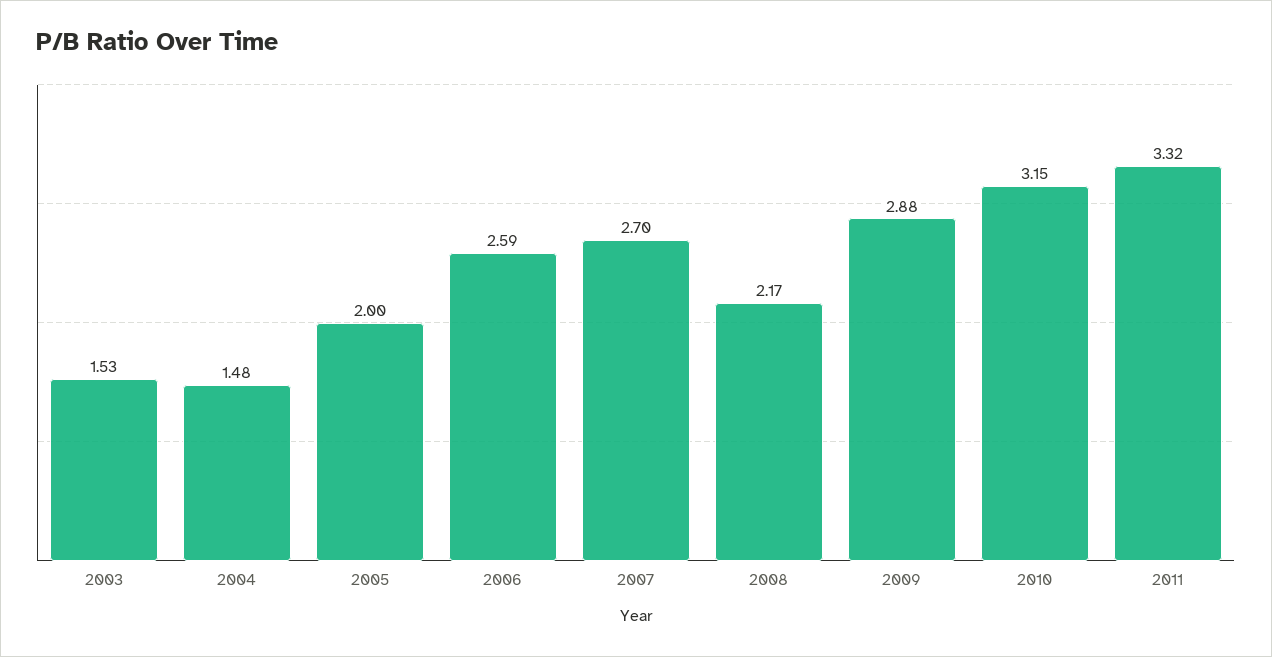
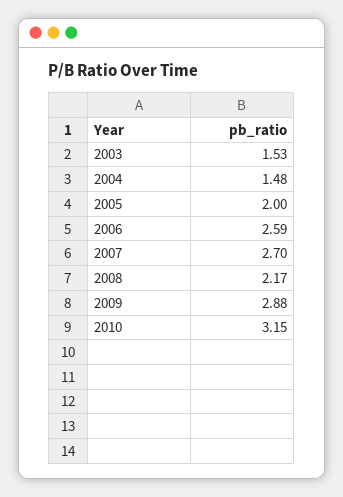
2011: 3.32 -> none

